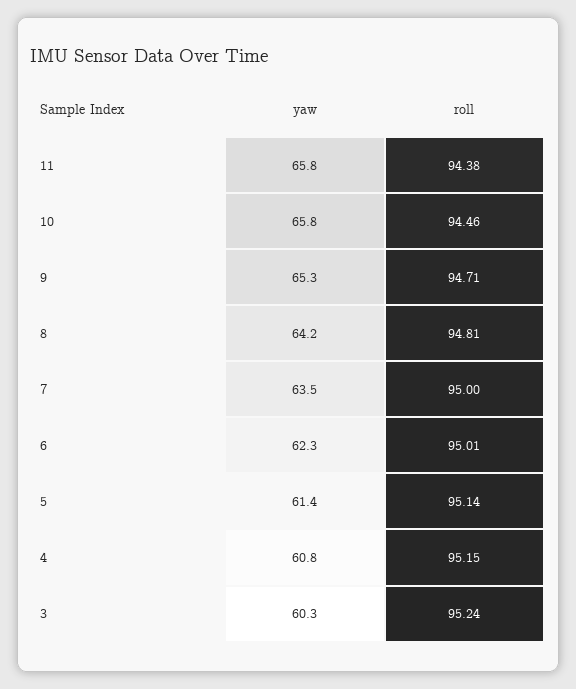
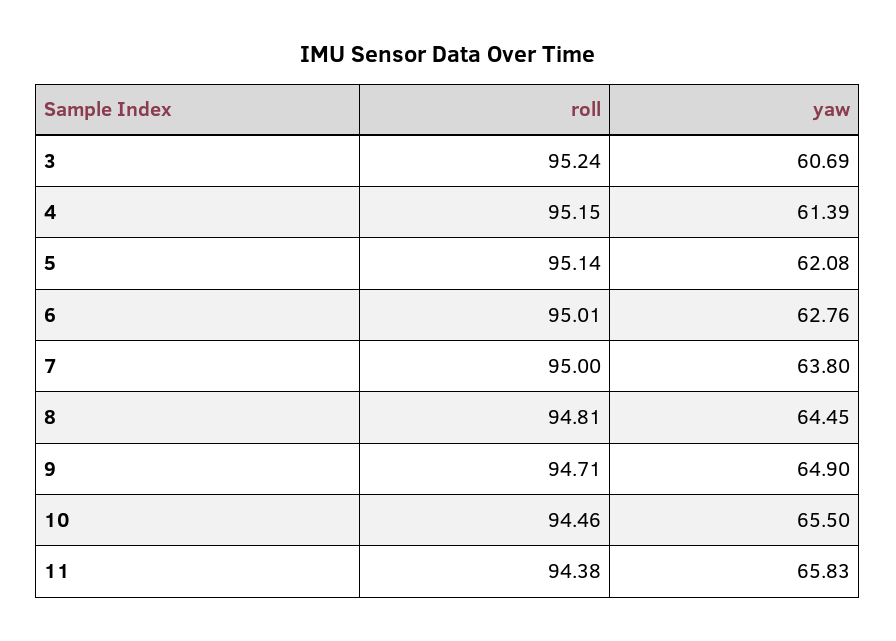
yaw, 10: 65.8 -> 65.5
yaw, 9: 65.3 -> 64.9
yaw, 8: 64.2 -> 64.45
yaw, 7: 63.5 -> 63.8
yaw, 6: 62.3 -> 62.76
yaw, 5: 61.4 -> 62.08
yaw, 4: 60.8 -> 61.39
yaw, 3: 60.3 -> 60.69

